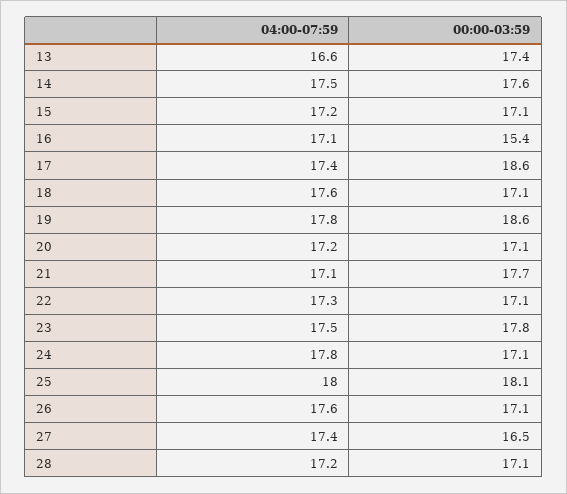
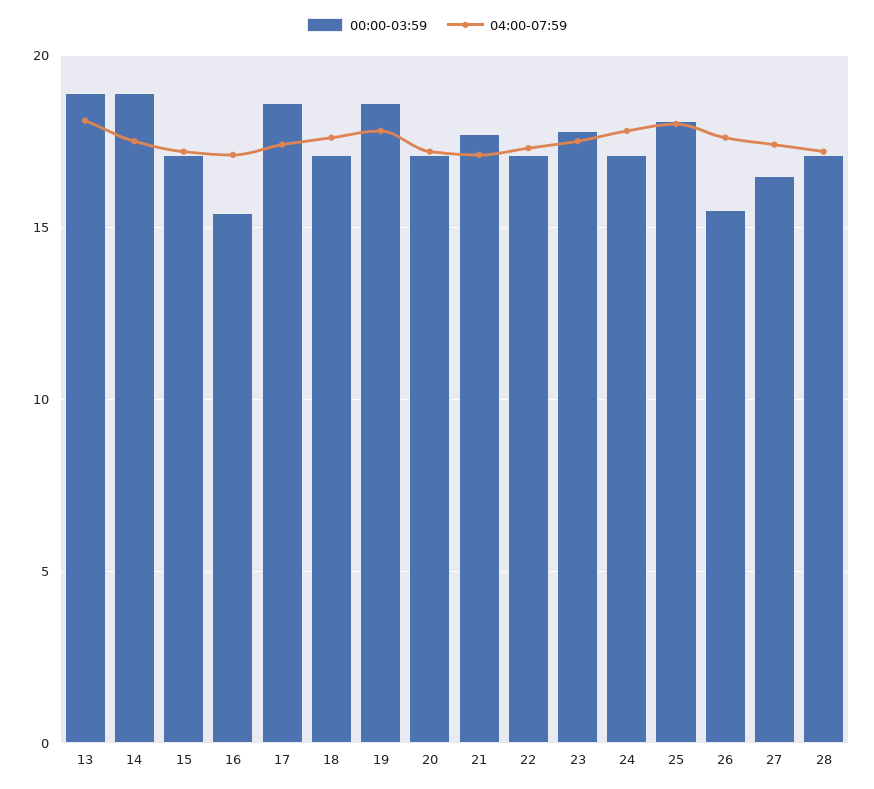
04:00-07:59, 13: 16.6 -> 18
00:00-03:59, 13: 17.4 -> 19
00:00-03:59, 14: 17.6 -> 19
00:00-03:59, 26: 17.1 -> 15.5

